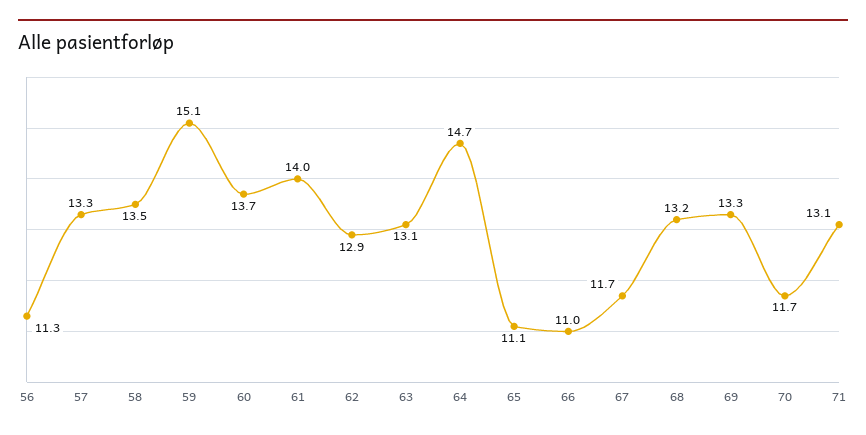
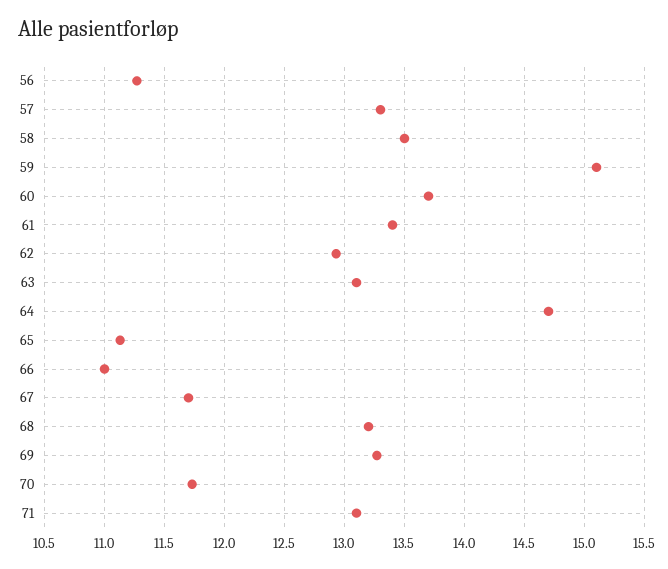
61: 14 -> 13.4

